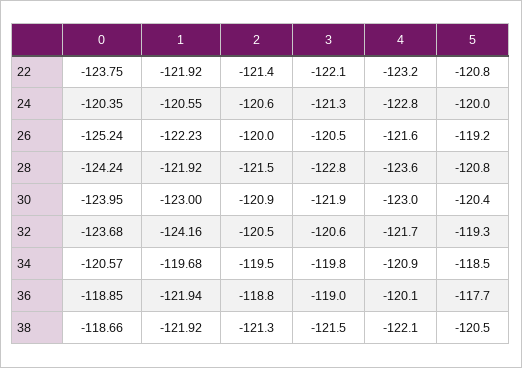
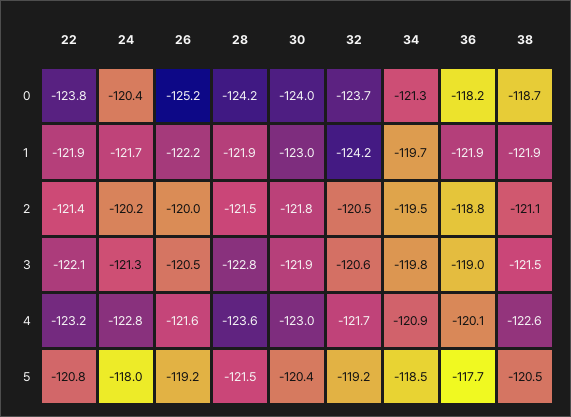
1, 24: -120.55 -> -121.7
2, 24: -120.6 -> -120.2
5, 24: -120 -> -118
5, 28: -120.8 -> -121.5
2, 30: -120.9 -> -121.8
5, 32: -119.3 -> -119.2
0, 34: -120.57 -> -121.3
0, 36: -118.85 -> -118.2
2, 38: -121.3 -> -121.1
4, 38: -122.1 -> -122.6

